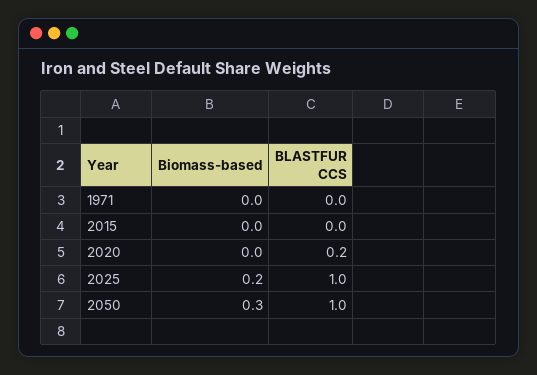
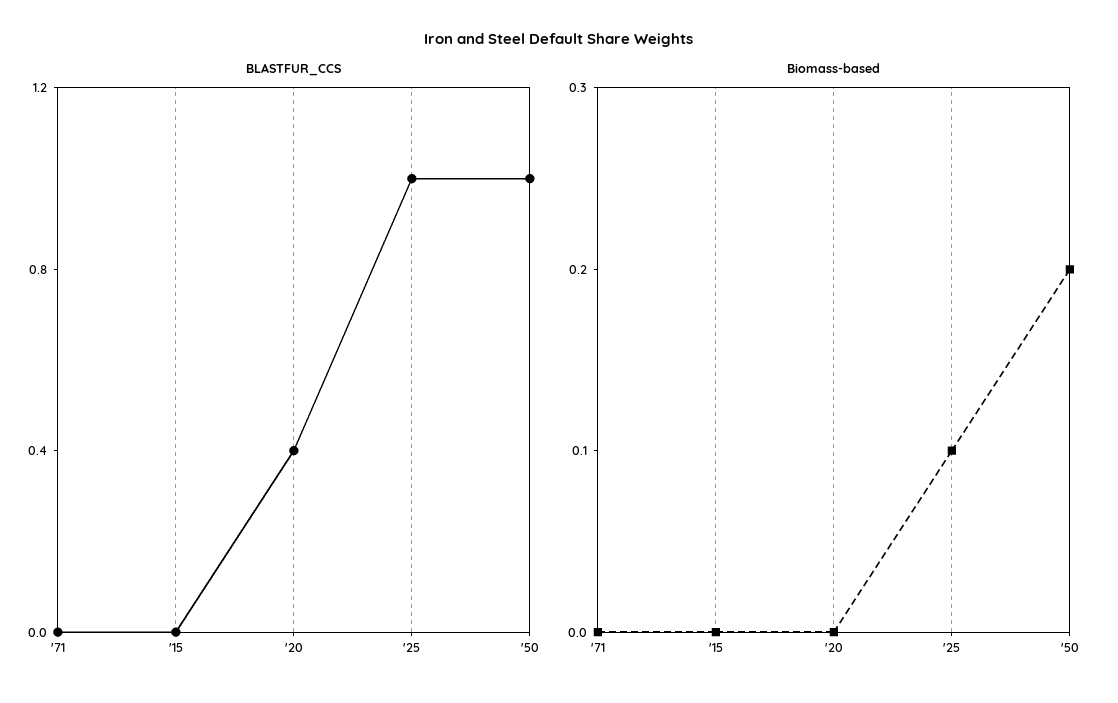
BLASTFUR CCS, 2020: 0.2 -> 0.4
Biomass-based, 2025: 0.2 -> 0.1
Biomass-based, 2050: 0.3 -> 0.2

